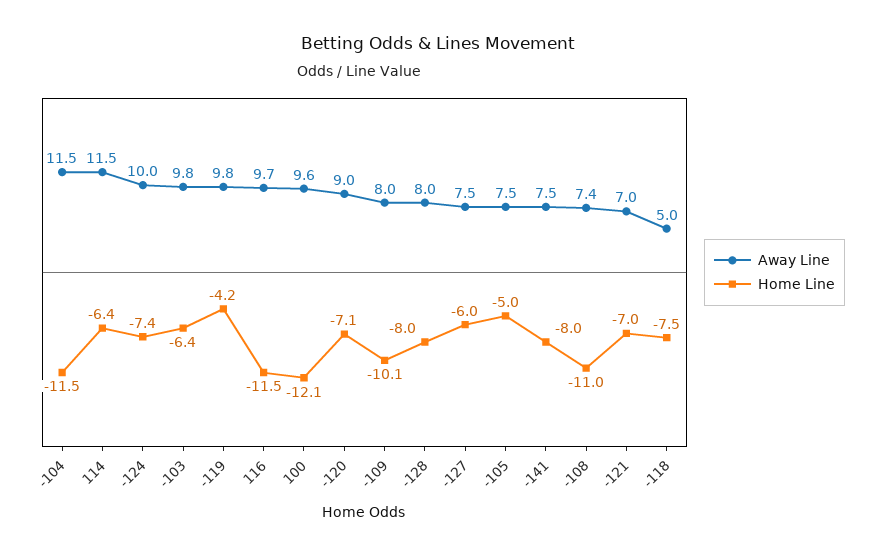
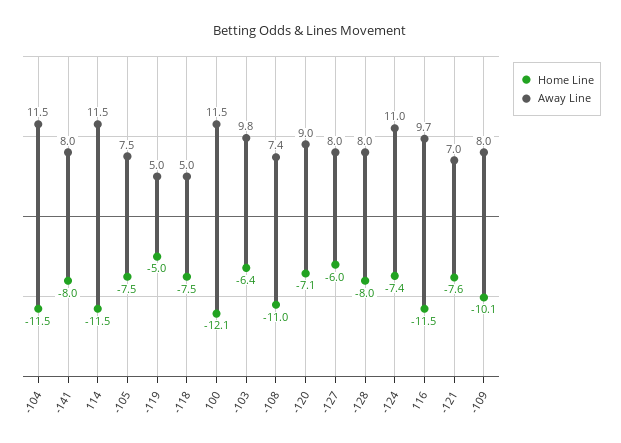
Home Line, 114: -6.4 -> -11.5
Away Line, -124: 10 -> 11
Away Line, -119: 9.8 -> 5
Home Line, -119: -4.2 -> -5
Away Line, 100: 9.6 -> 11.5
Away Line, -127: 7.5 -> 8
Home Line, -105: -5 -> -7.5
Away Line, -141: 7.5 -> 8
Home Line, -121: -7 -> -7.6

